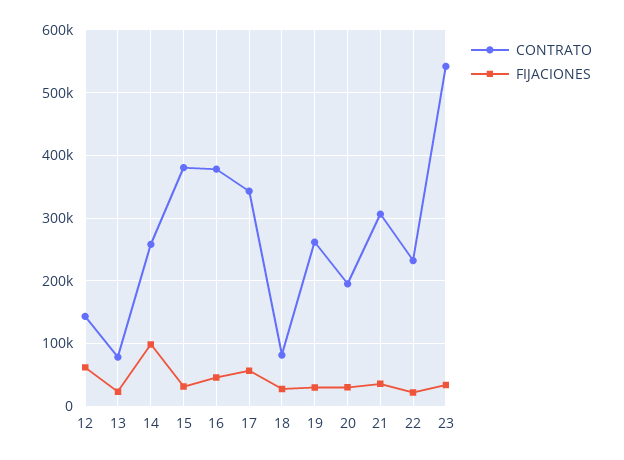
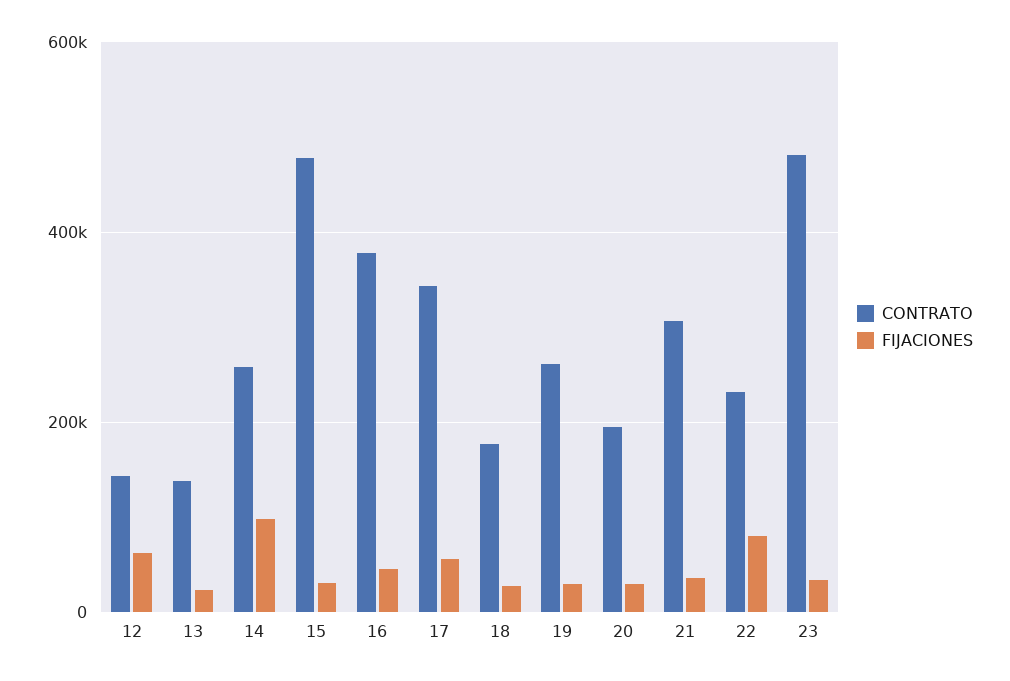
CONTRATO, 13: 80000 -> 140000
CONTRATO, 15: 380000 -> 480000
CONTRATO, 18: 80000 -> 180000
FIJACIONES, 22: 20000 -> 80000
CONTRATO, 23: 540000 -> 480000

